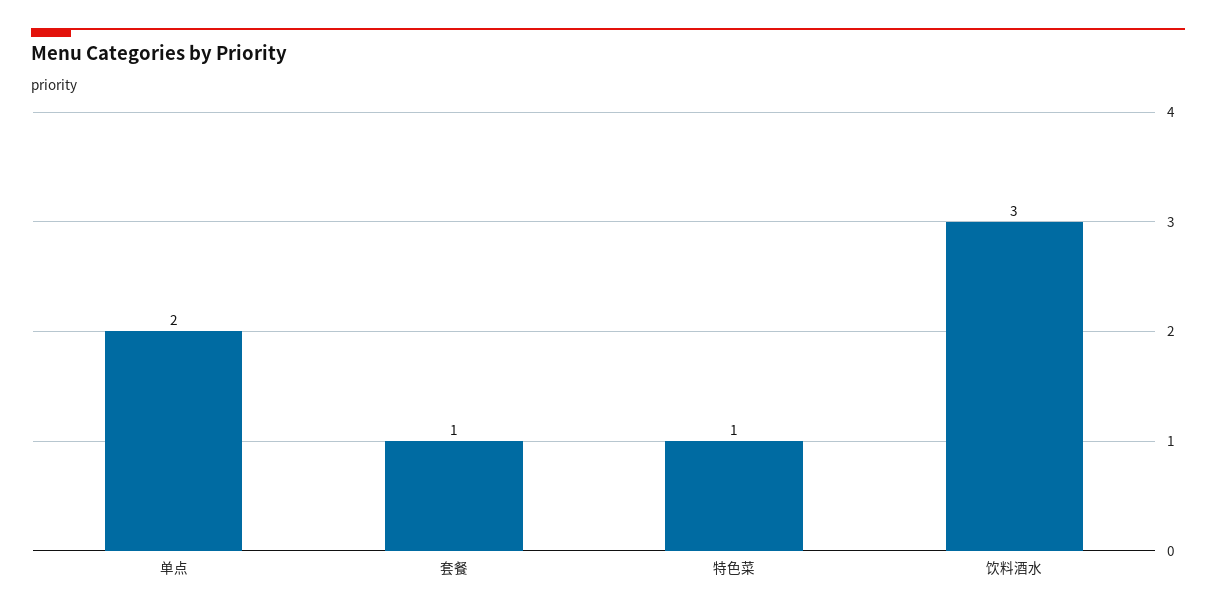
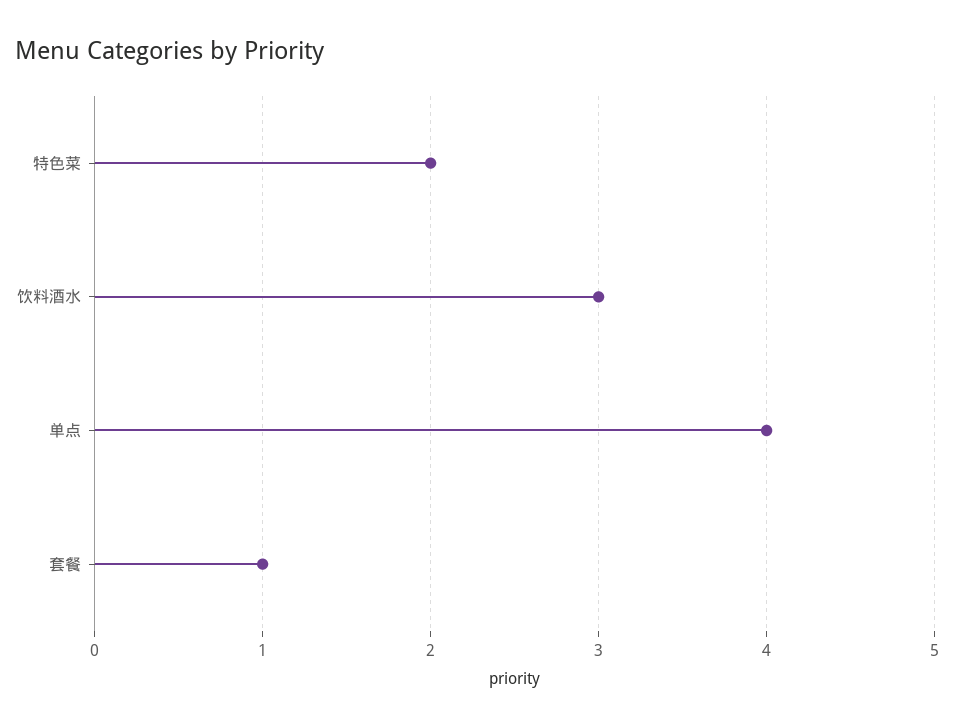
单点: 2 -> 4
特色菜: 1 -> 2

